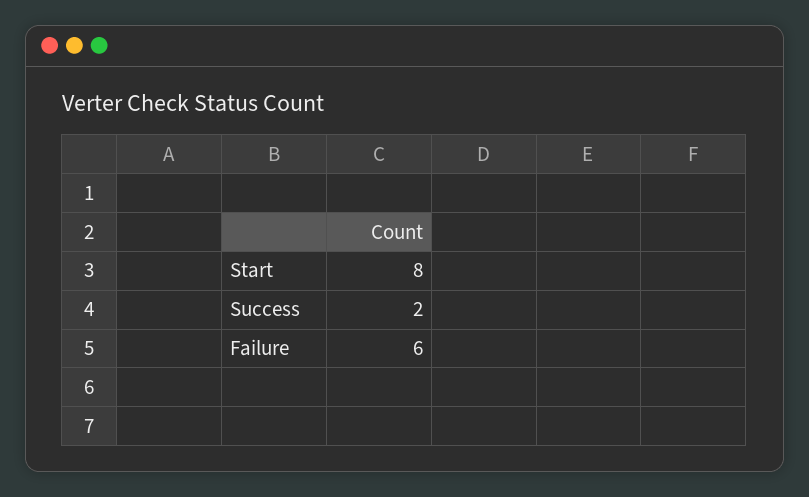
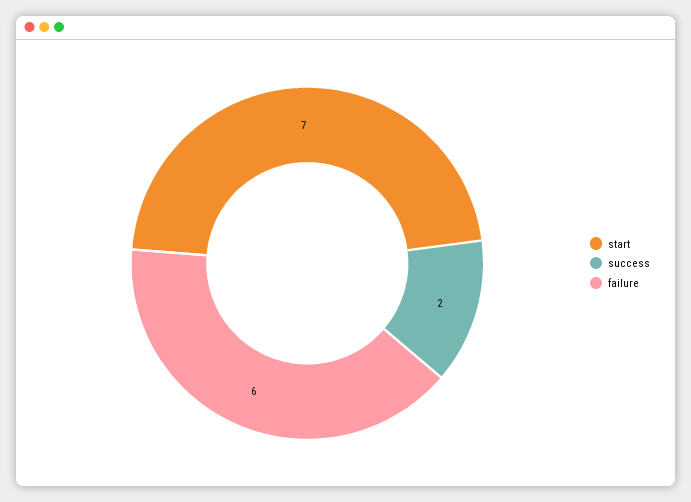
Start: 8 -> 7

